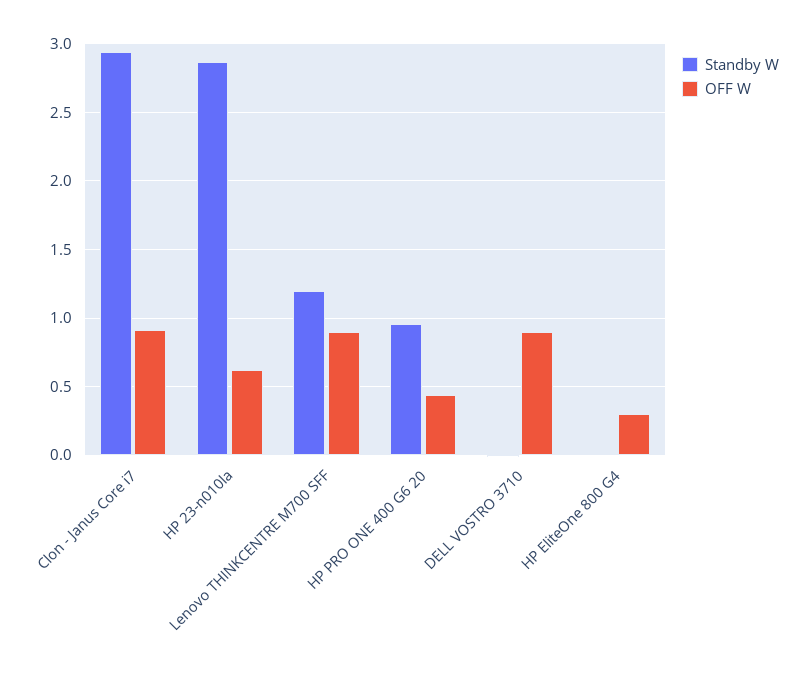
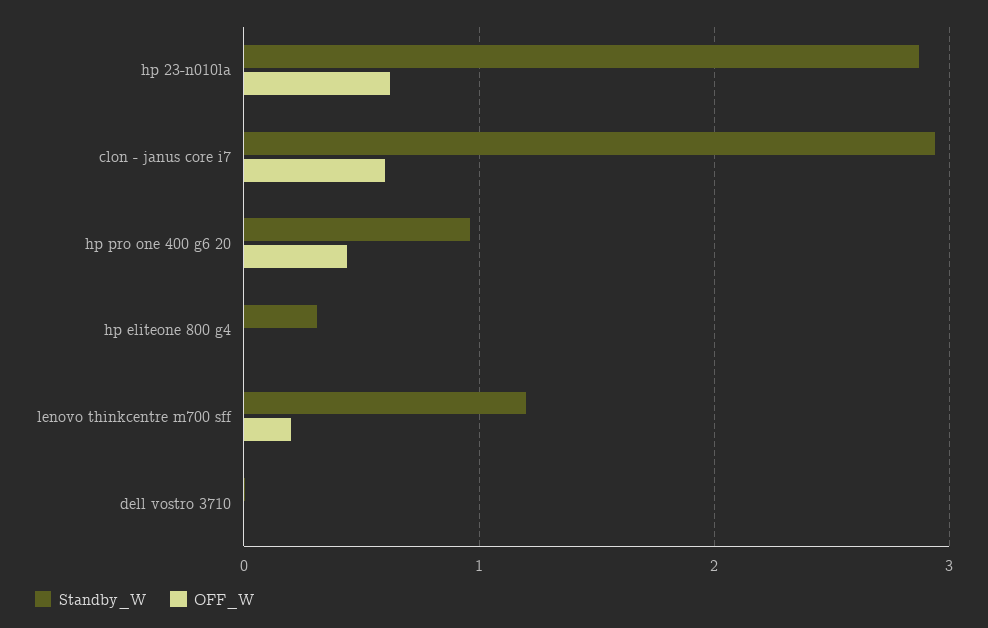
OFF W, Clon - Janus Core i7: 0.9 -> 0.6
OFF W, Lenovo THINKCENTRE M700 SFF: 0.9 -> 0.2
OFF W, DELL VOSTRO 3710: 0.9 -> 0
Standby W, HP EliteOne 800 G4: 0 -> 0.3
OFF W, HP EliteOne 800 G4: 0.3 -> 0

